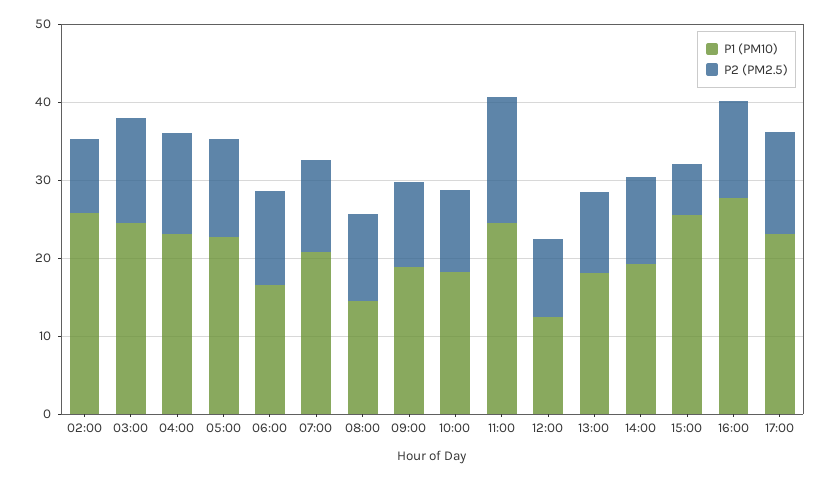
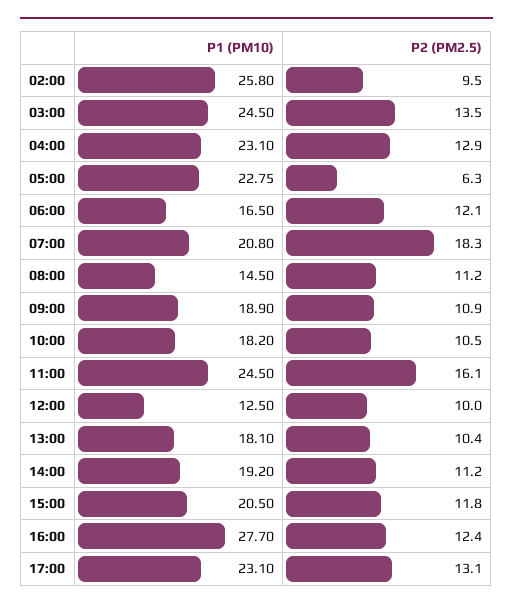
P2 (PM2.5), 05:00: 12 -> 6.3
P2 (PM2.5), 07:00: 12 -> 18.3
P1 (PM10), 15:00: 26 -> 20.5
P2 (PM2.5), 15:00: 6 -> 11.8

